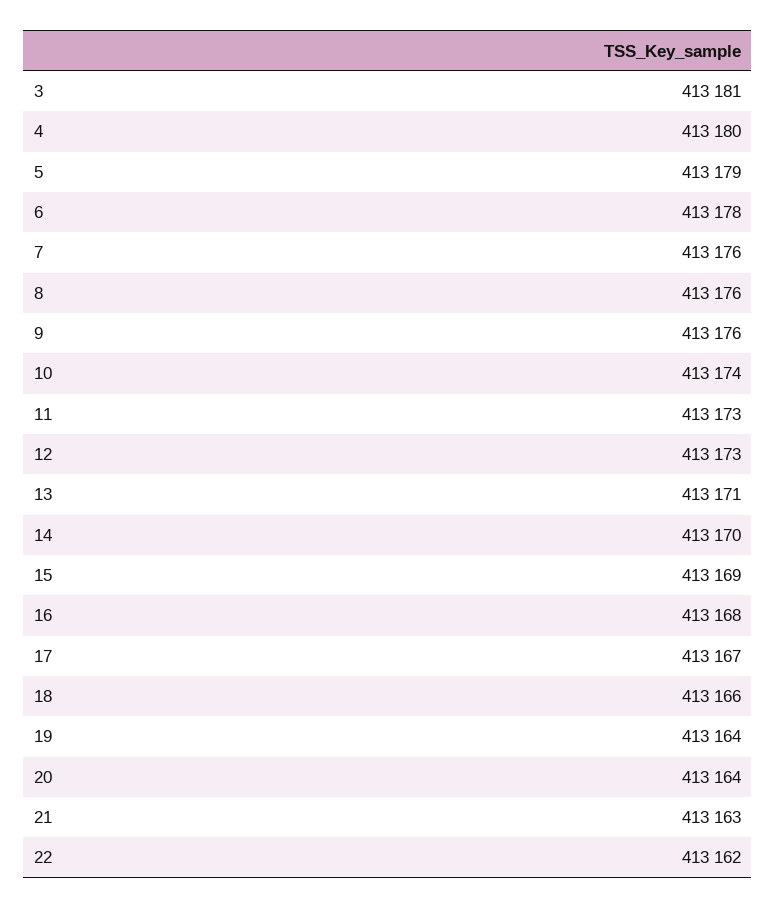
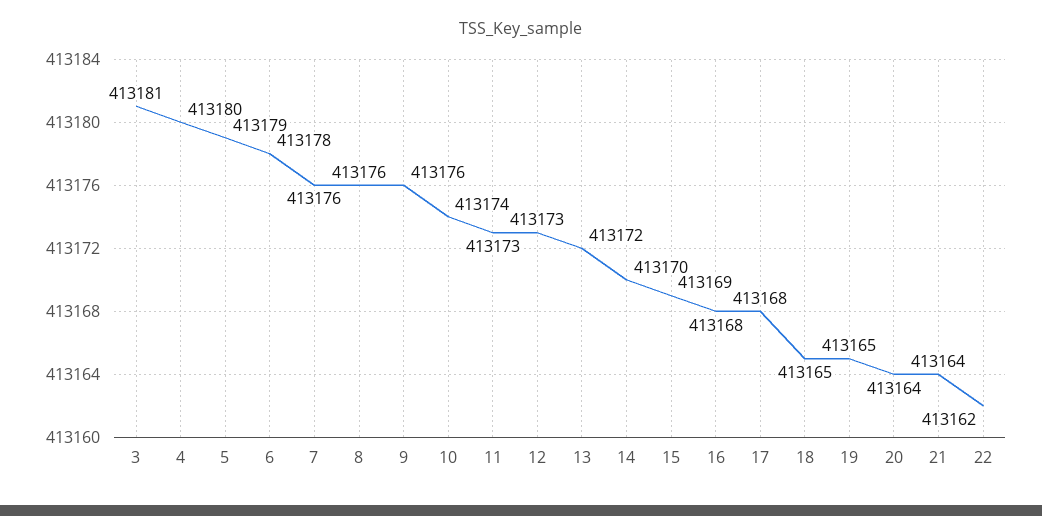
13: 413171 -> 413172
17: 413167 -> 413168
18: 413166 -> 413165
19: 413164 -> 413165
21: 413163 -> 413164

